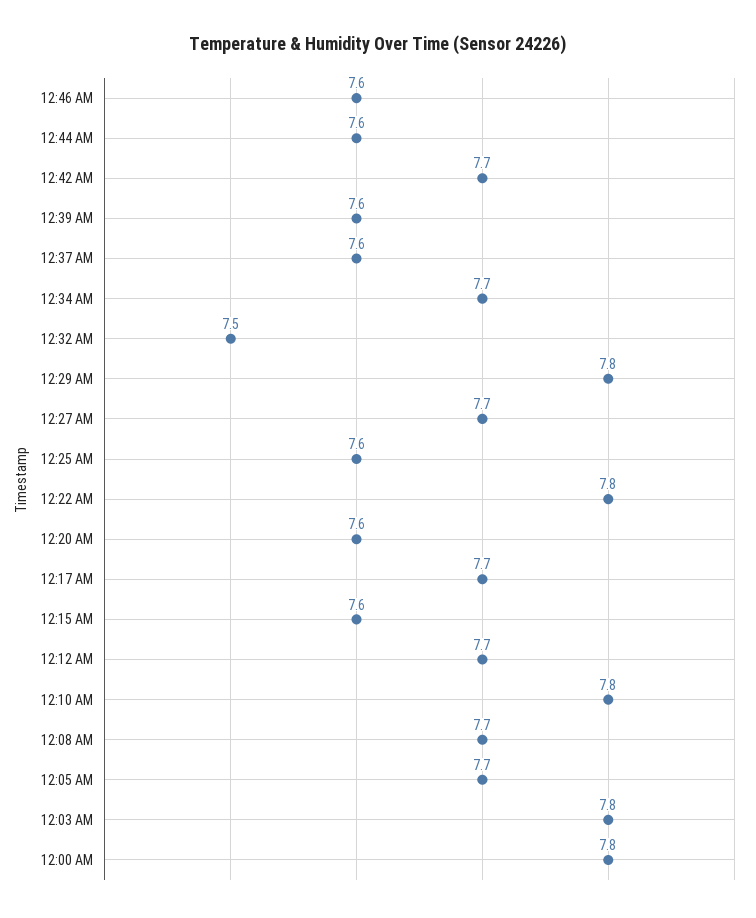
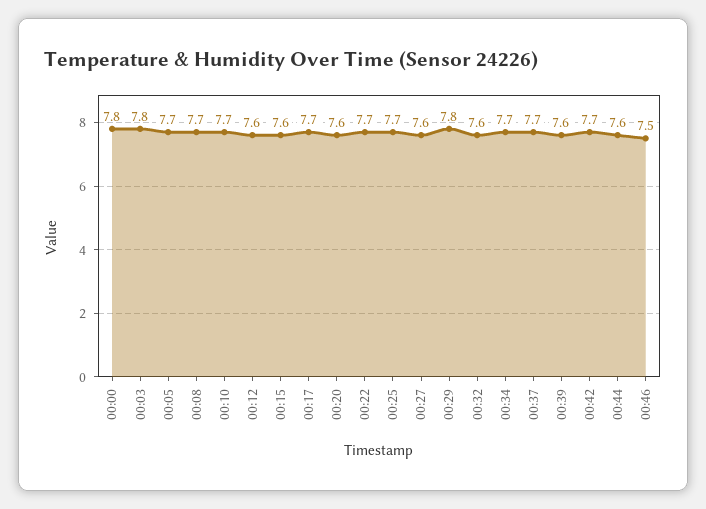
12:46 AM: 7.6 -> 7.5
12:37 AM: 7.6 -> 7.7
12:32 AM: 7.5 -> 7.6
12:27 AM: 7.7 -> 7.6
12:25 AM: 7.6 -> 7.7
12:22 AM: 7.8 -> 7.7
12:12 AM: 7.7 -> 7.6
12:10 AM: 7.8 -> 7.7

